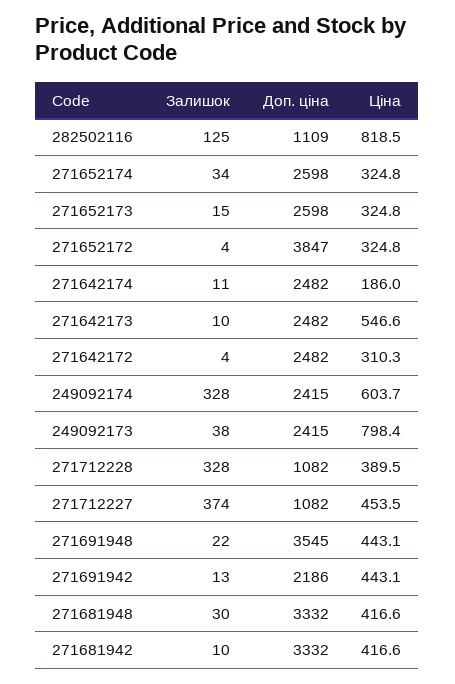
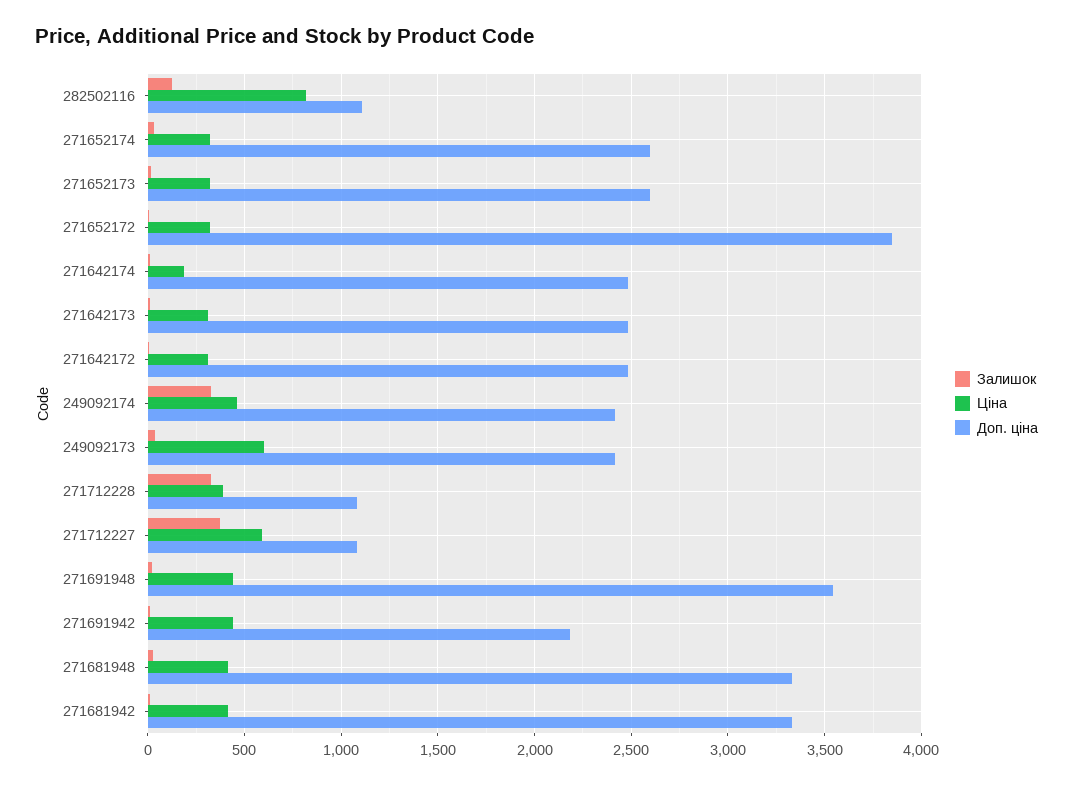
Ціна, 271642173: 546.6 -> 300
Ціна, 249092174: 603.7 -> 450
Ціна, 249092173: 798.4 -> 600
Ціна, 271712227: 453.5 -> 600

